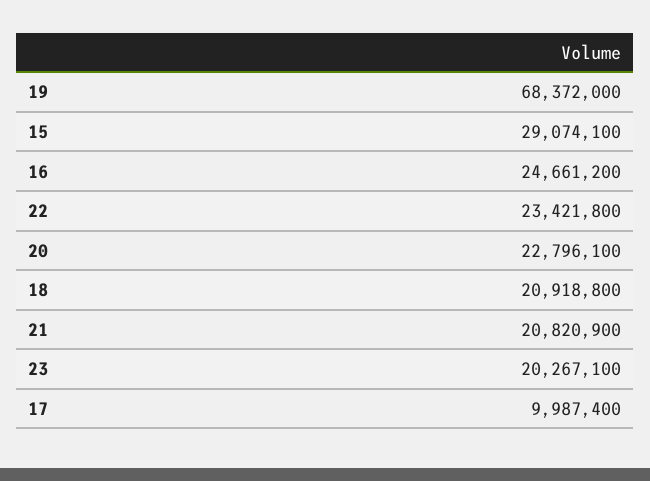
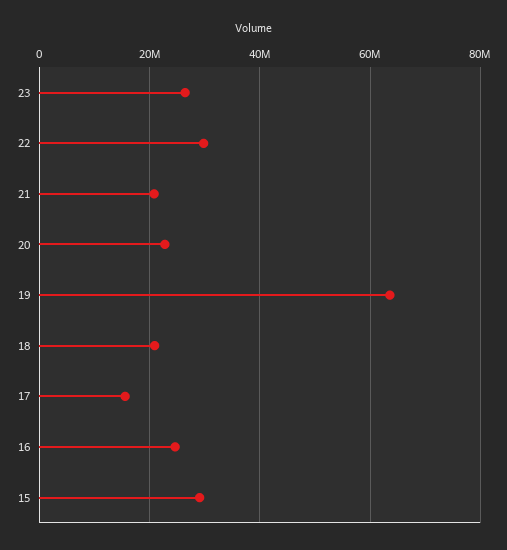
19: 68372000 -> 64000000
22: 23421800 -> 30000000
23: 20267100 -> 26000000
17: 9987400 -> 16000000

